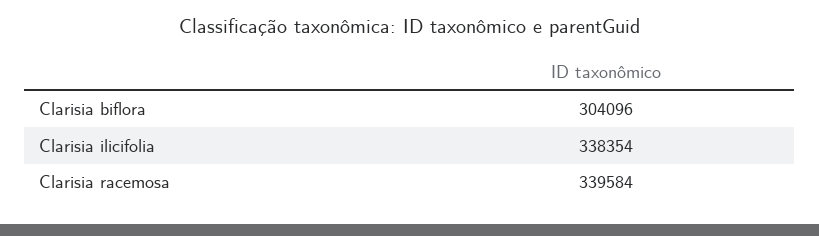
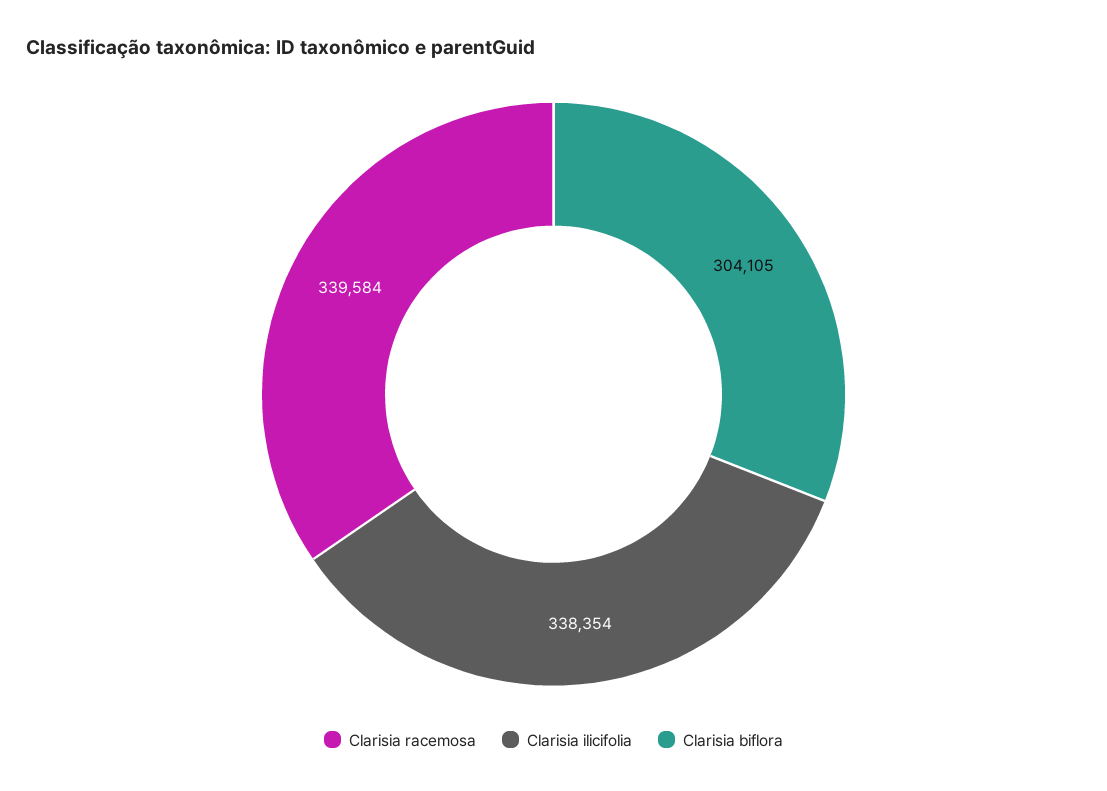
Clarisia biflora: 304096 -> 304105

